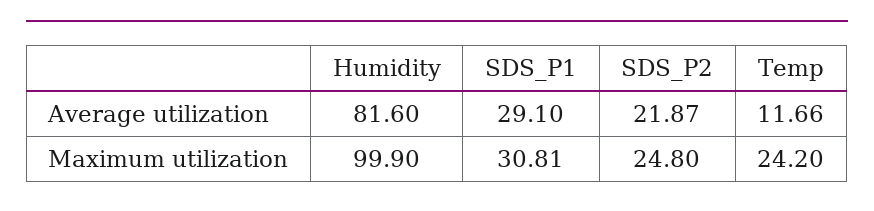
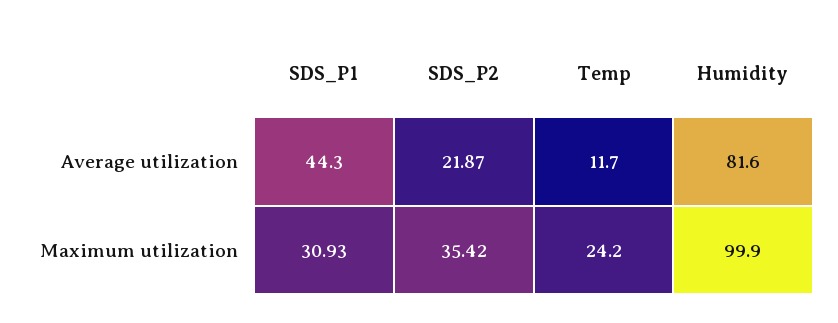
SDS_P1, Average utilization: 29.1 -> 44.3
Temp, Average utilization: 11.66 -> 11.7
SDS_P1, Maximum utilization: 30.81 -> 30.93
SDS_P2, Maximum utilization: 24.8 -> 35.42

